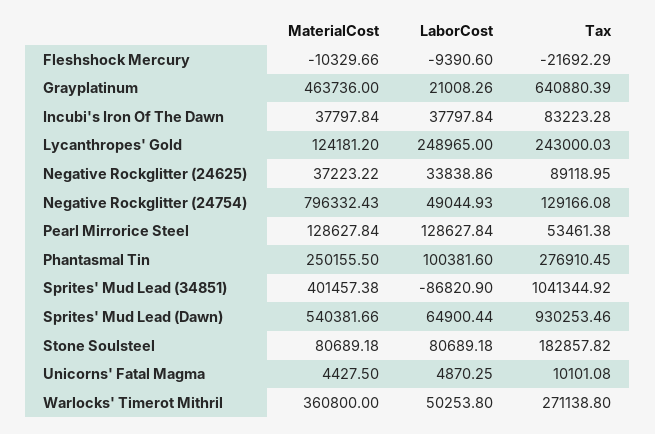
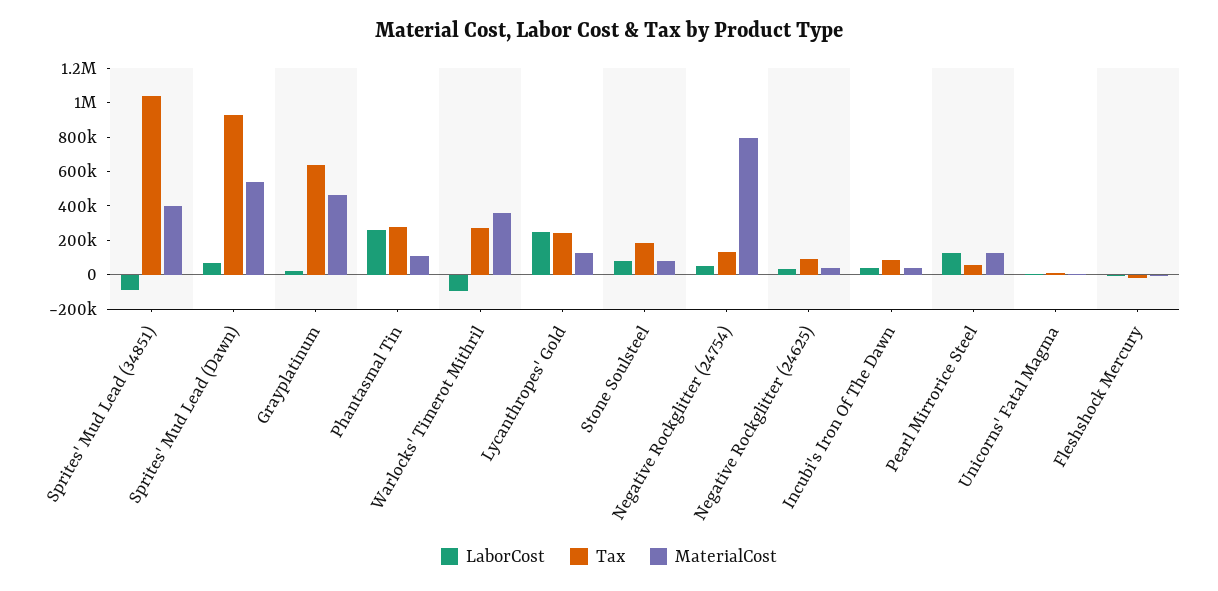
MaterialCost, Phantasmal Tin: 250155.5 -> 100000
LaborCost, Phantasmal Tin: 100381.6 -> 250000
LaborCost, Warlocks' Timerot Mithril: 50253.8 -> -100000

